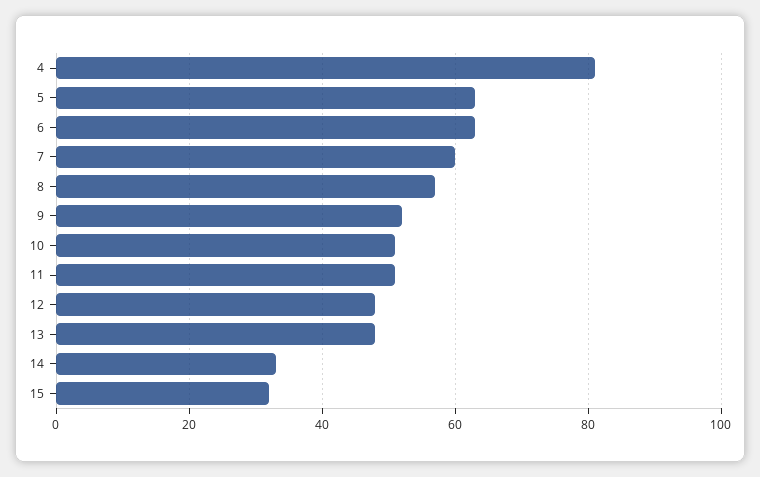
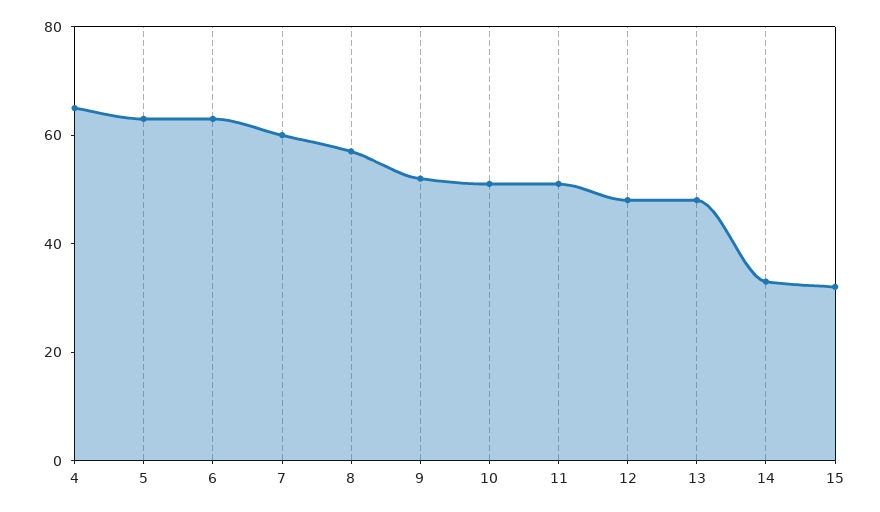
4: 80 -> 65

